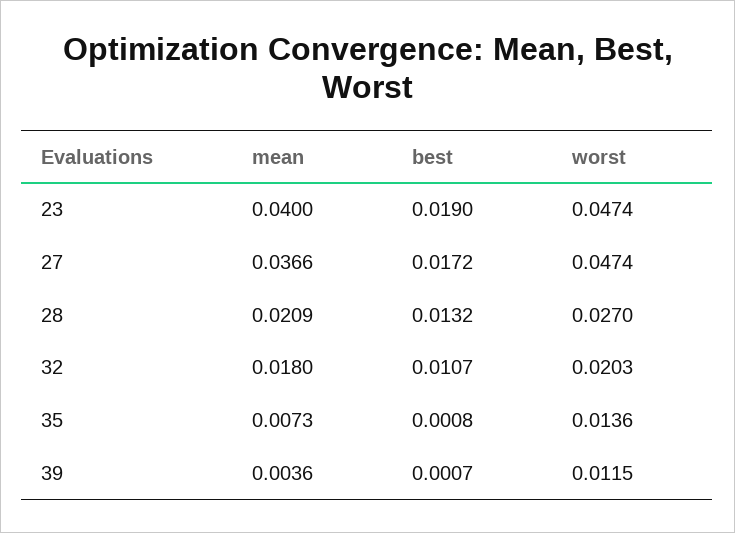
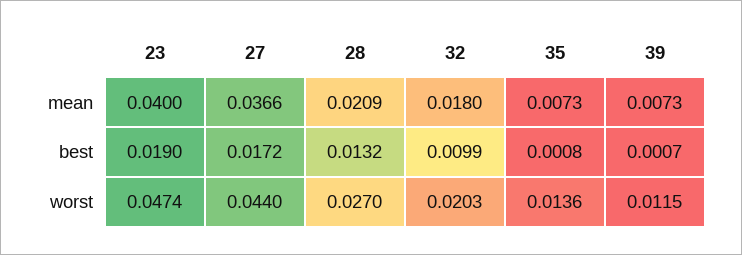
worst, 27: 0.0474 -> 0.044
best, 32: 0.0107 -> 0.0099
mean, 39: 0.0036 -> 0.0073

